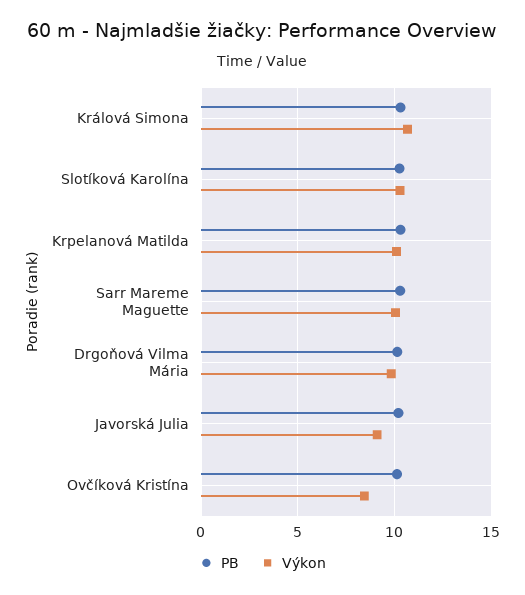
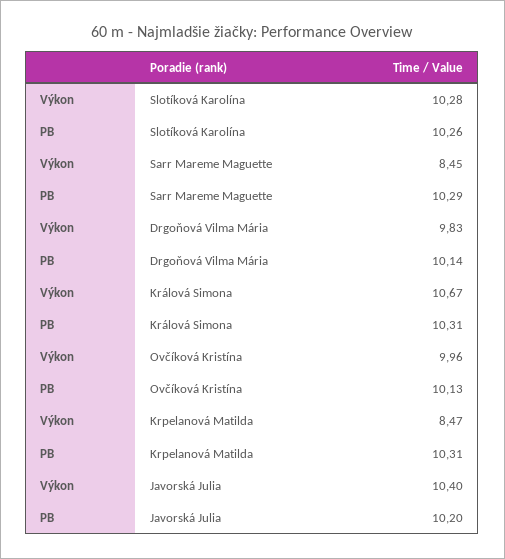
Výkon, Krpelanová Matilda: 10 -> 8.47
Výkon, Sarr Mareme Maguette: 10 -> 8.45
Výkon, Javorská Julia: 9 -> 10.4
Výkon, Ovčíková Kristína: 8.5 -> 9.96

